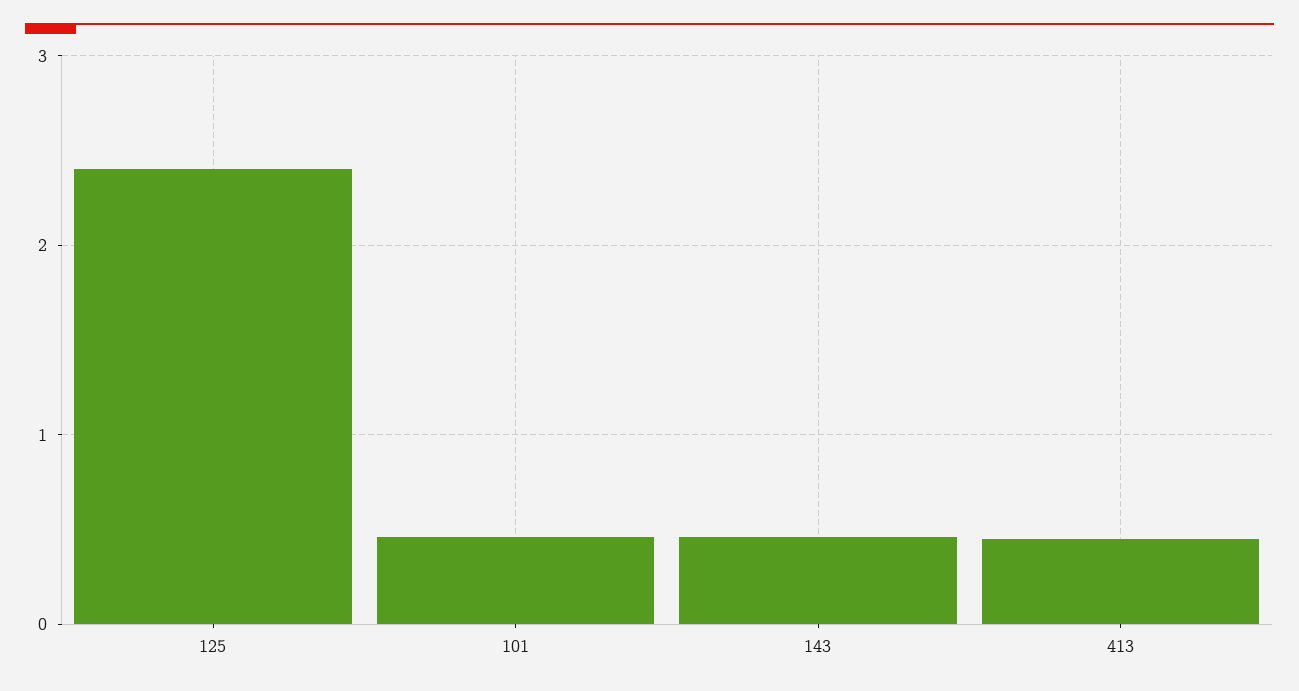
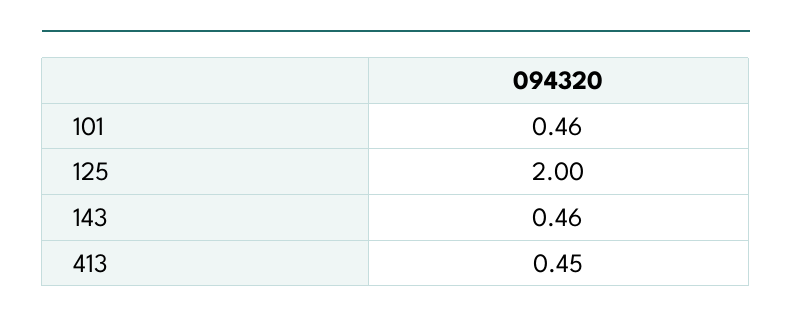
125: 2.4 -> 2

